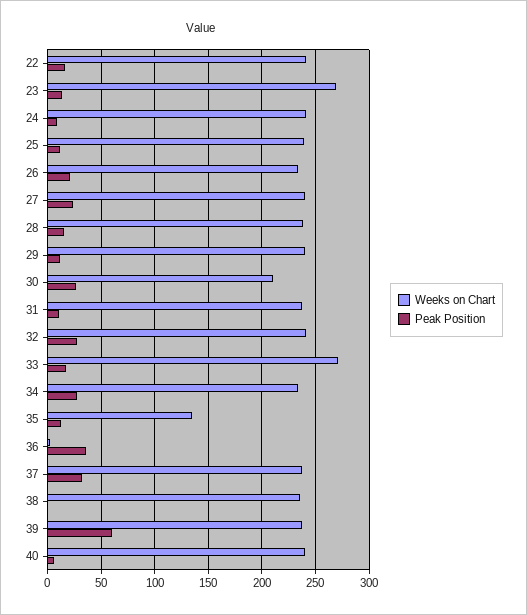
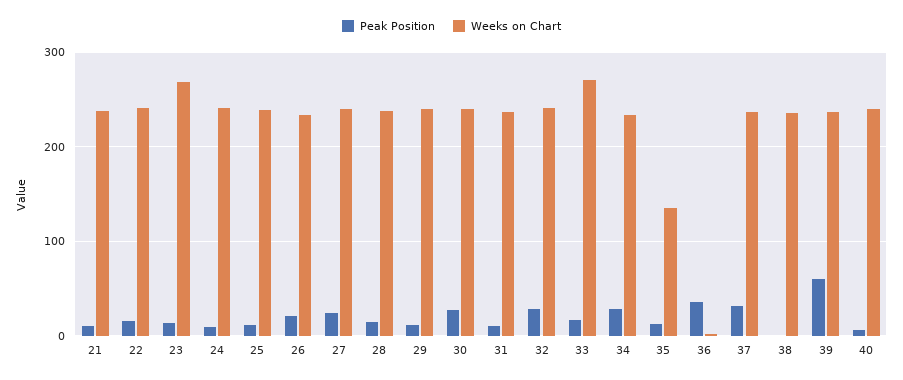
Weeks on Chart, 30: 210 -> 240
Peak Position, 21: none -> 10
Weeks on Chart, 21: none -> 240

